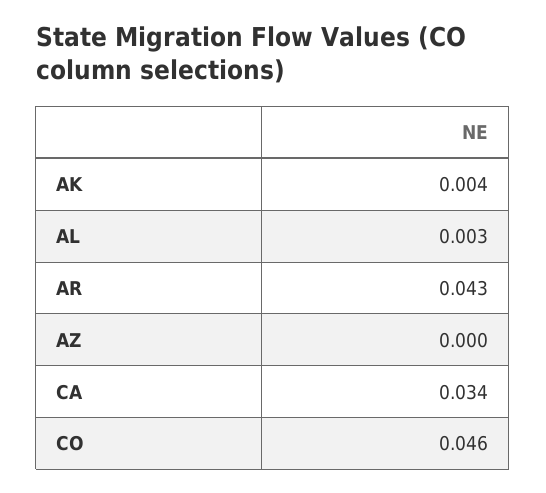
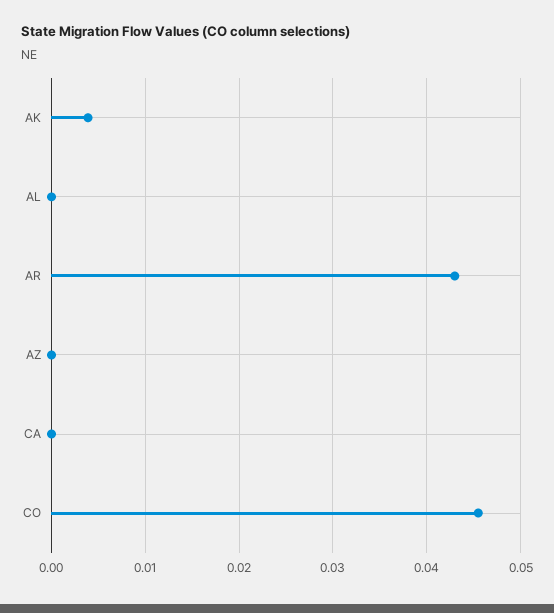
AL: 0.003 -> 0
CA: 0.034 -> 0

